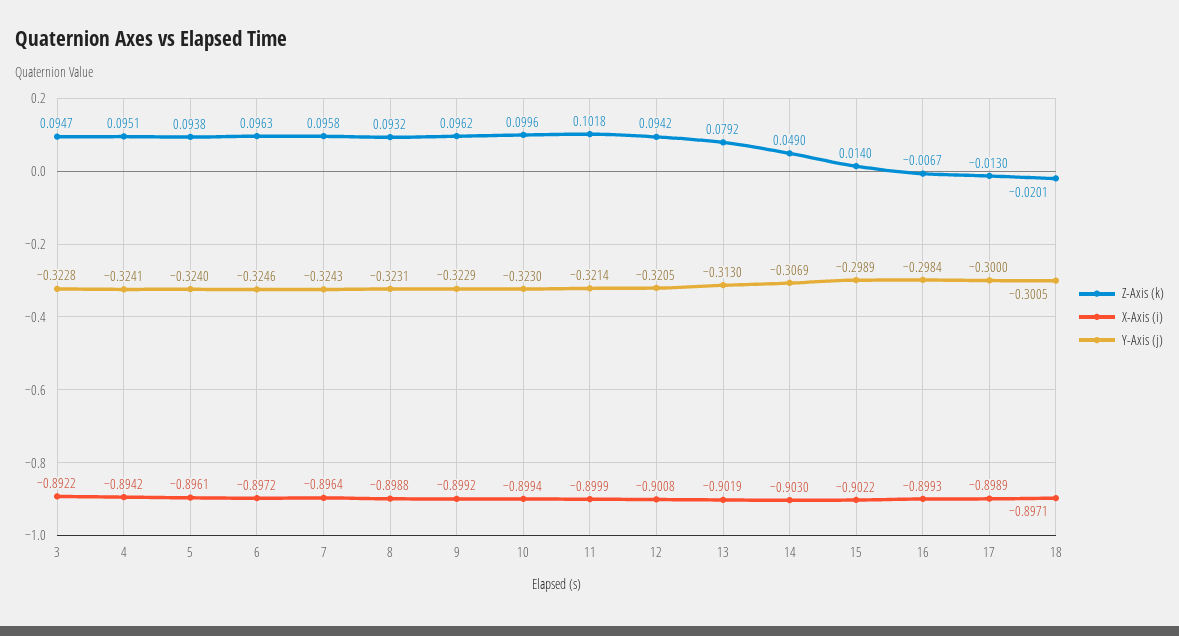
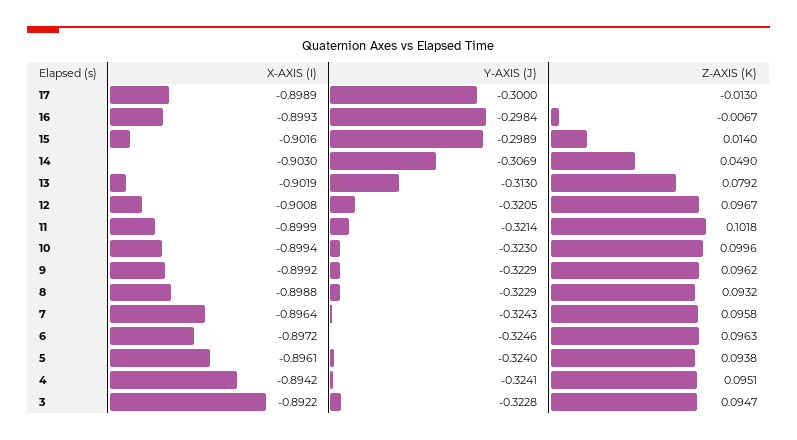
Y-Axis (j), 8: -0.3231 -> -0.3229
Z-Axis (k), 12: 0.0942 -> 0.0967
X-Axis (i), 15: -0.9022 -> -0.9016
Z-Axis (k), 18: -0.0201 -> none
X-Axis (i), 18: -0.8971 -> none
Y-Axis (j), 18: -0.3005 -> none

